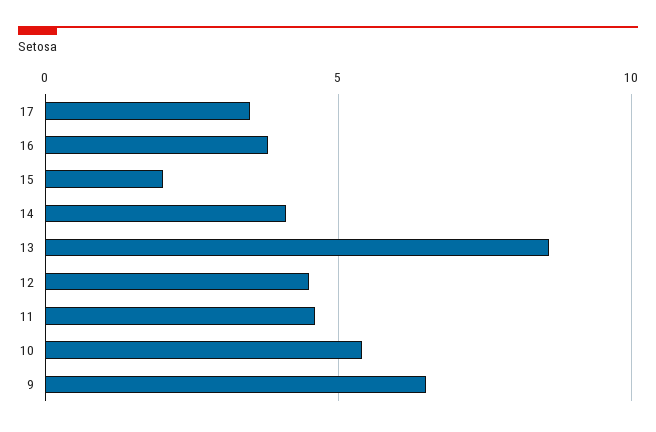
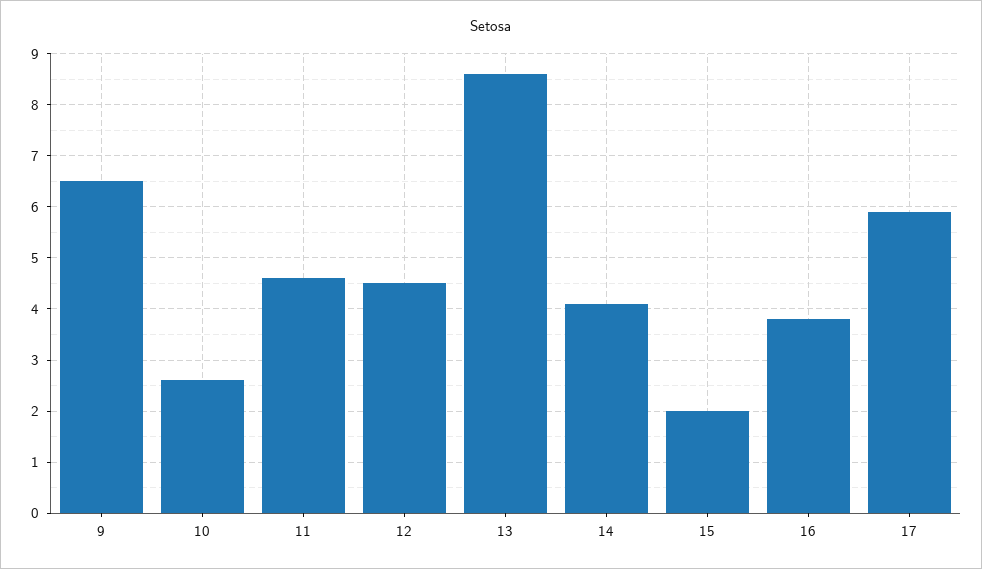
17: 3.5 -> 6
10: 5.5 -> 2.5

